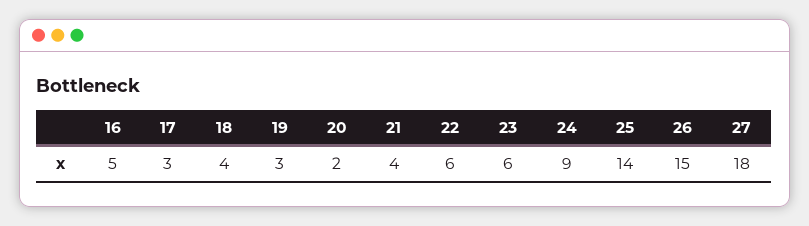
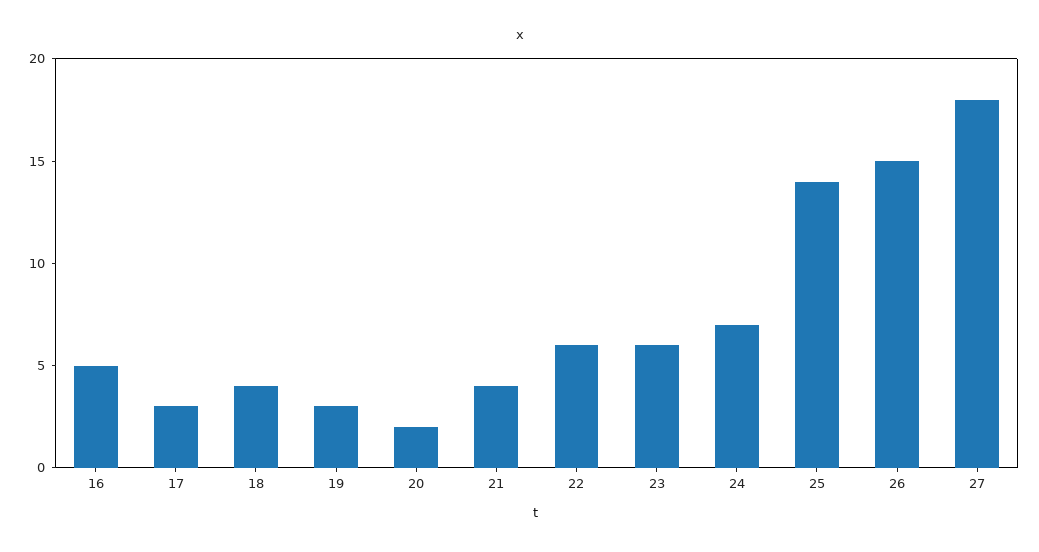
24: 9 -> 7

